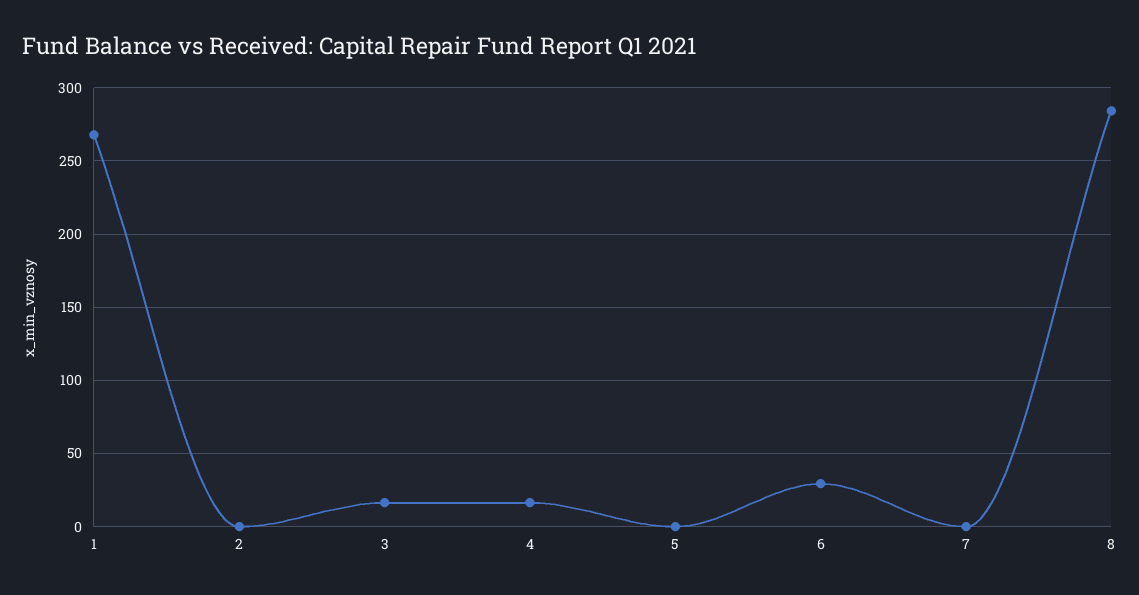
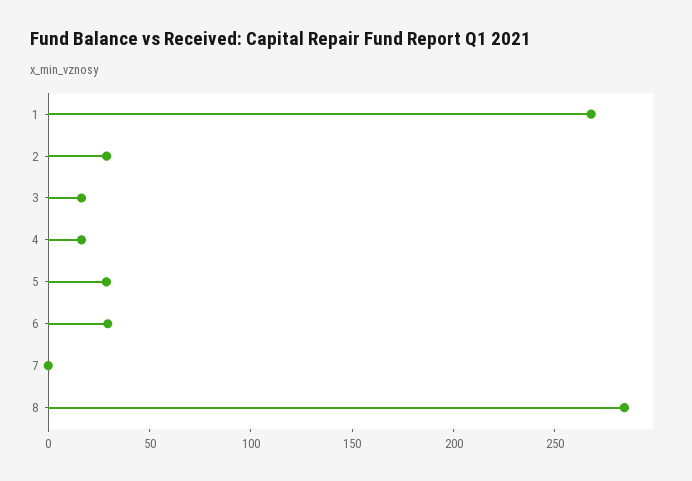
2: 0 -> 30
5: 0 -> 30

